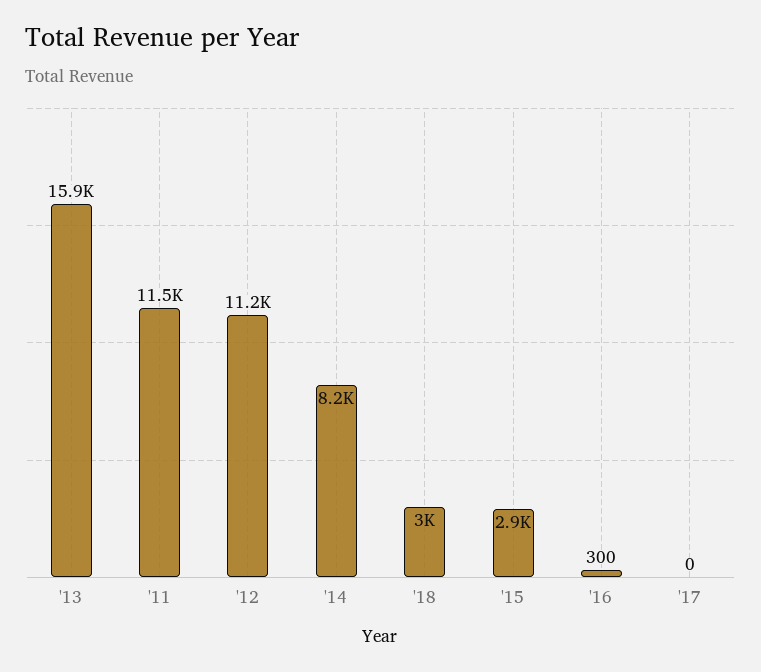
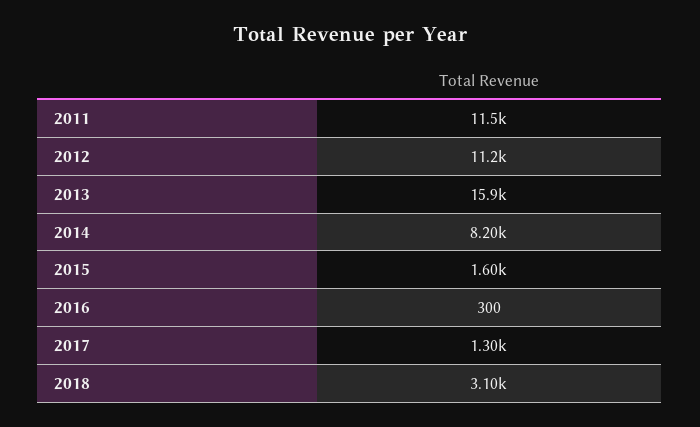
'18: 3000 -> 3100
'15: 2900 -> 1600
'17: 0 -> 1300

